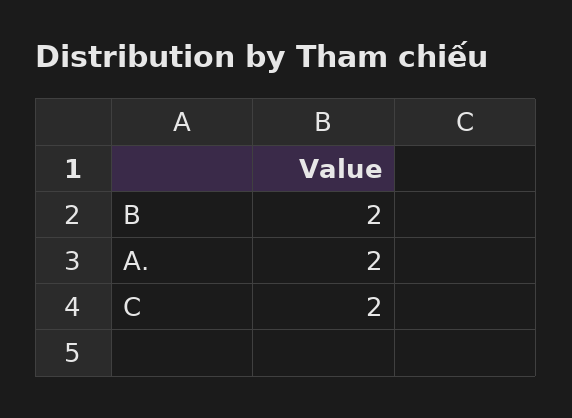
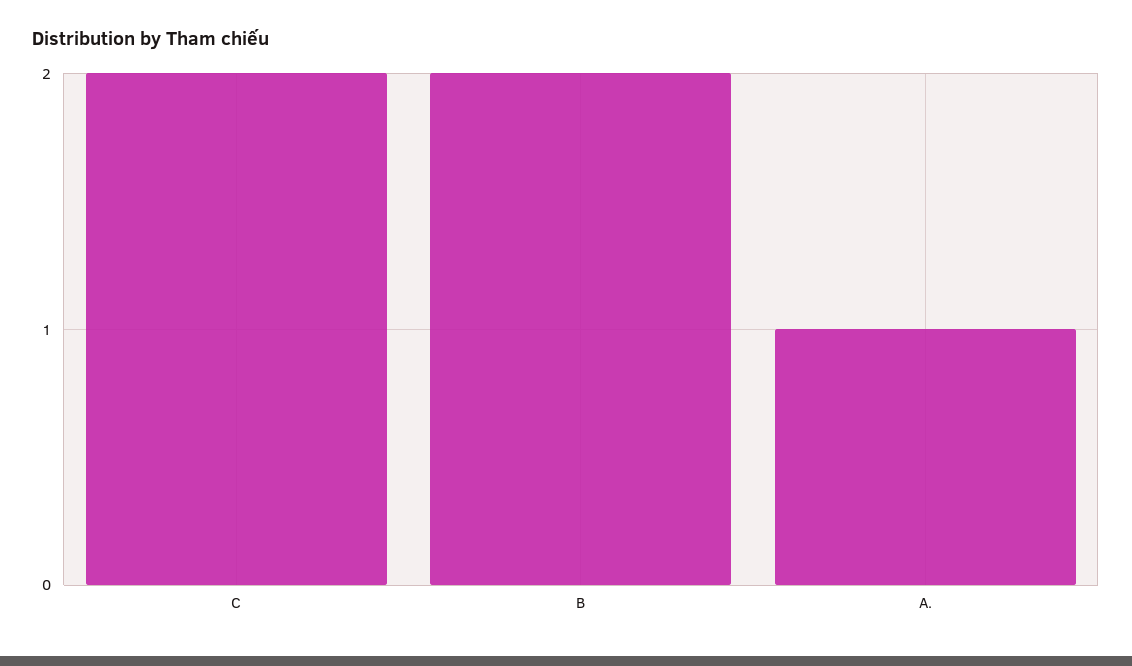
A.: 2 -> 1

